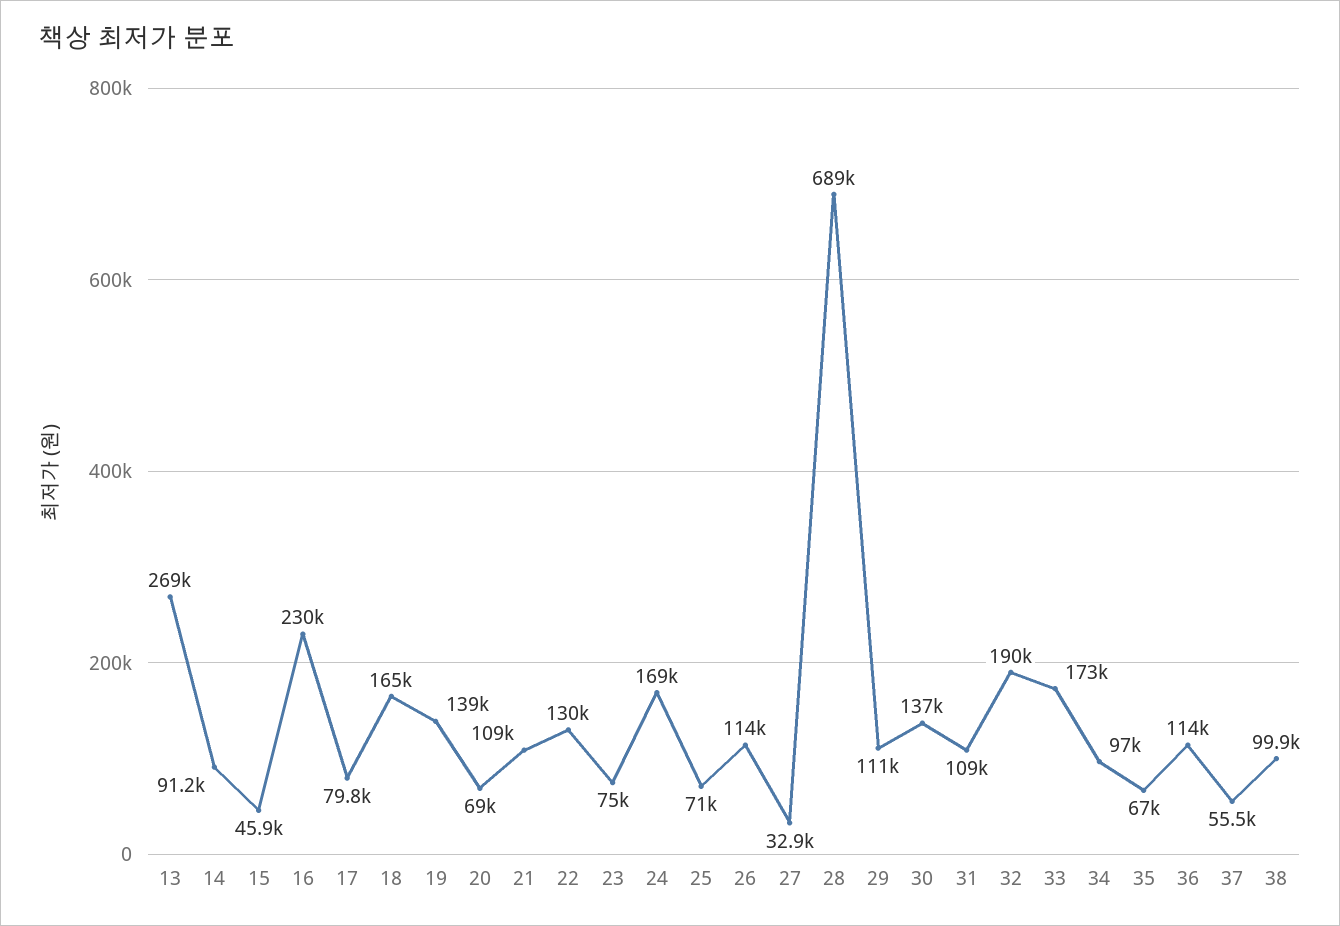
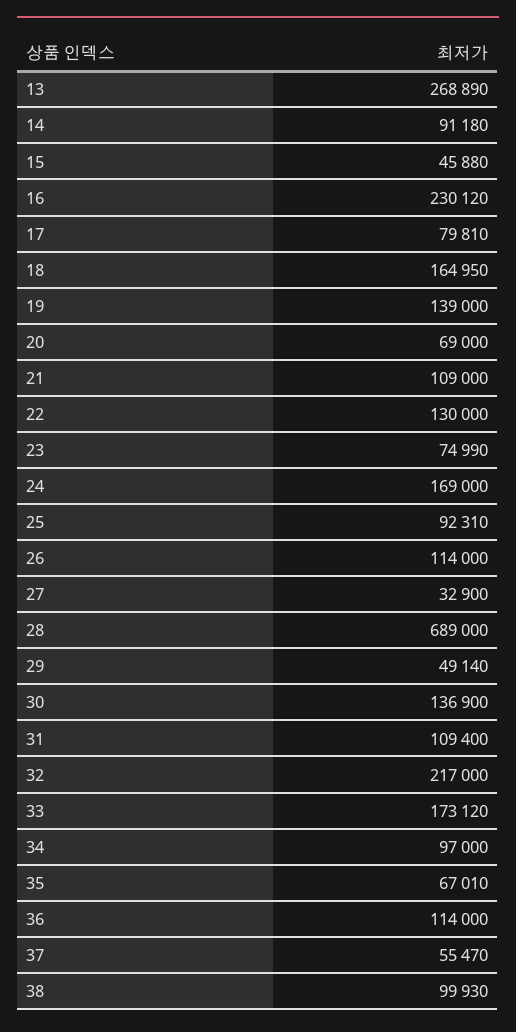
25: 71000 -> 92310
29: 111000 -> 49140
32: 190000 -> 217000

